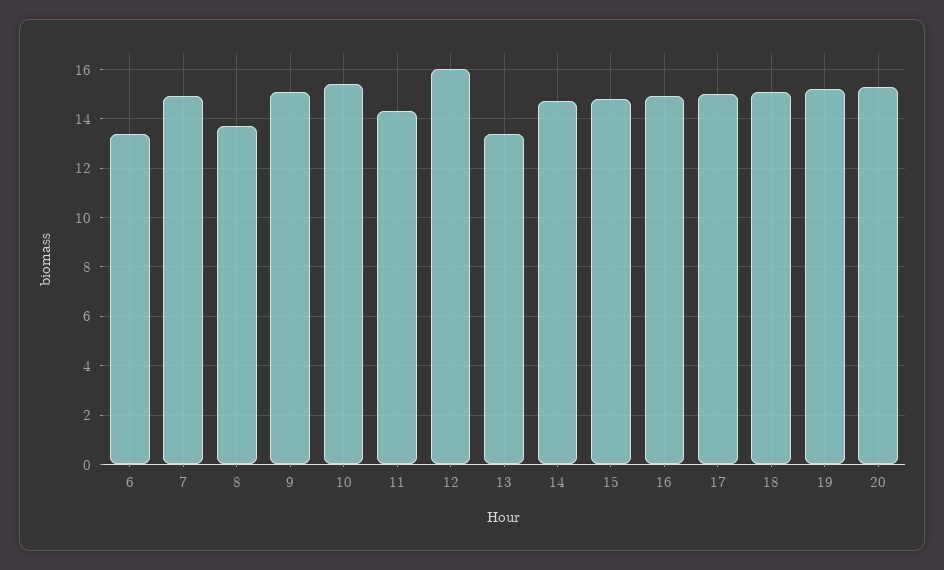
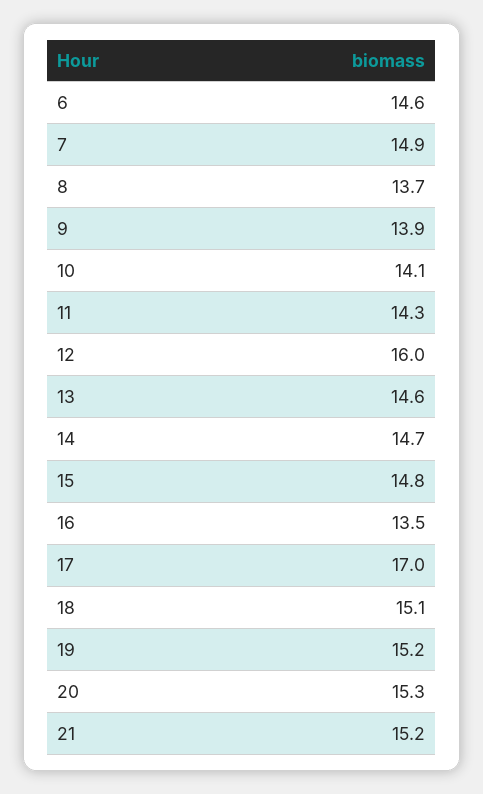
6: 13.5 -> 14.6
9: 15 -> 13.9
10: 15.5 -> 14.1
13: 13.5 -> 14.6
16: 15 -> 13.5
17: 15 -> 17
21: none -> 15.2

